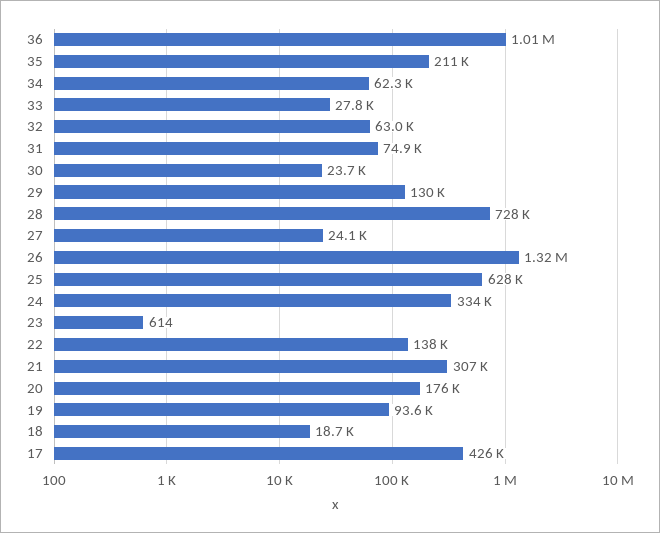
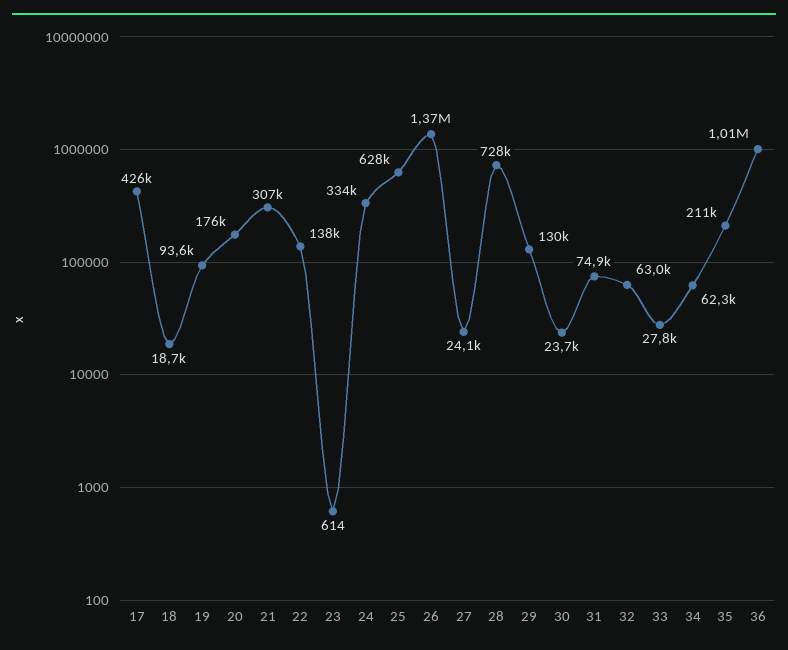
26: 1320000 -> 1370000

